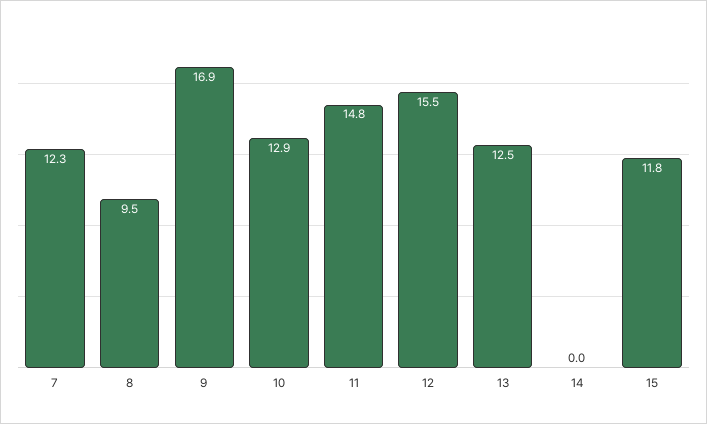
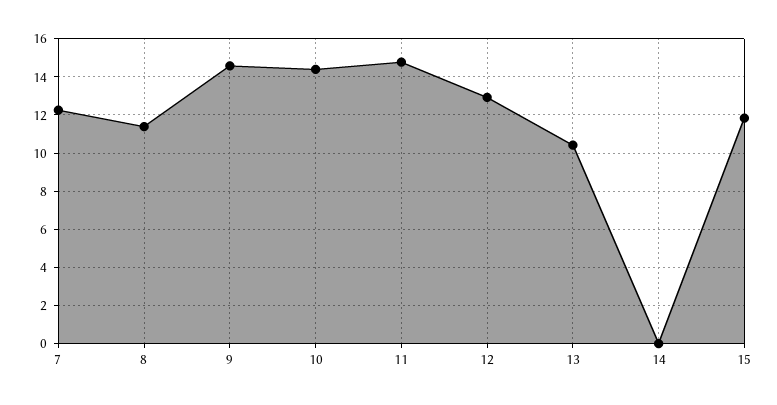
8: 9.5 -> 11.5
9: 16.9 -> 14.5
10: 12.9 -> 14.5
12: 15.5 -> 13
13: 12.5 -> 10.5

